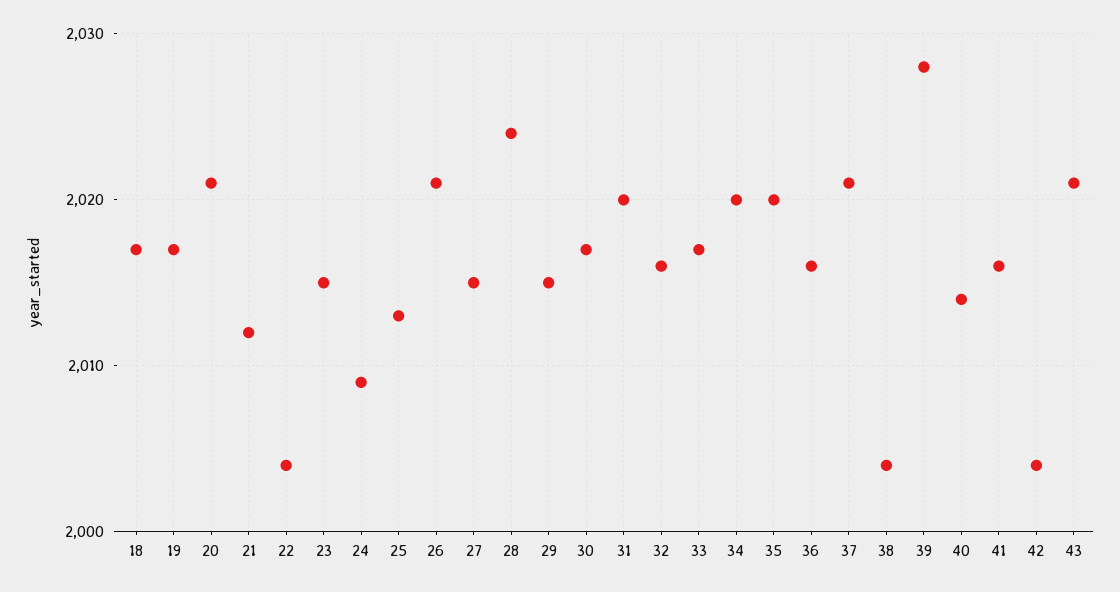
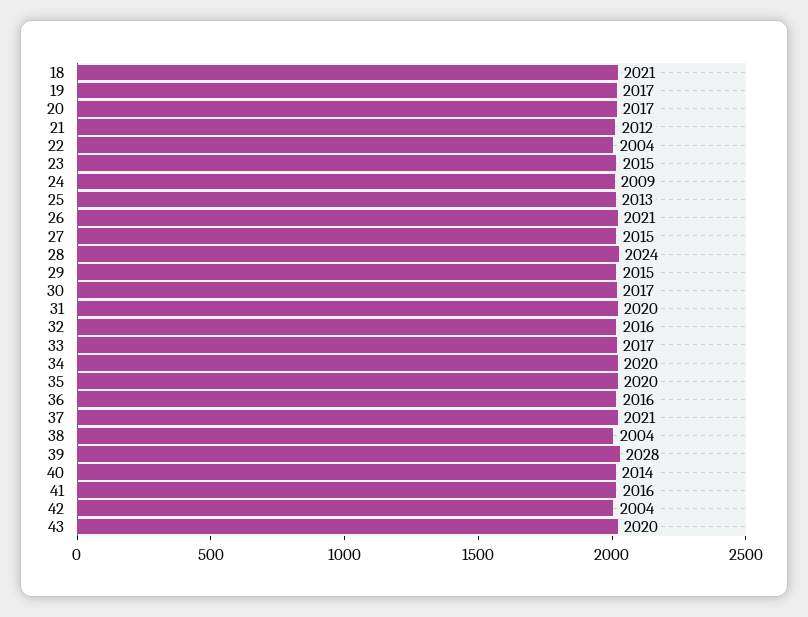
18: 2017 -> 2021
20: 2021 -> 2017
43: 2021 -> 2020

